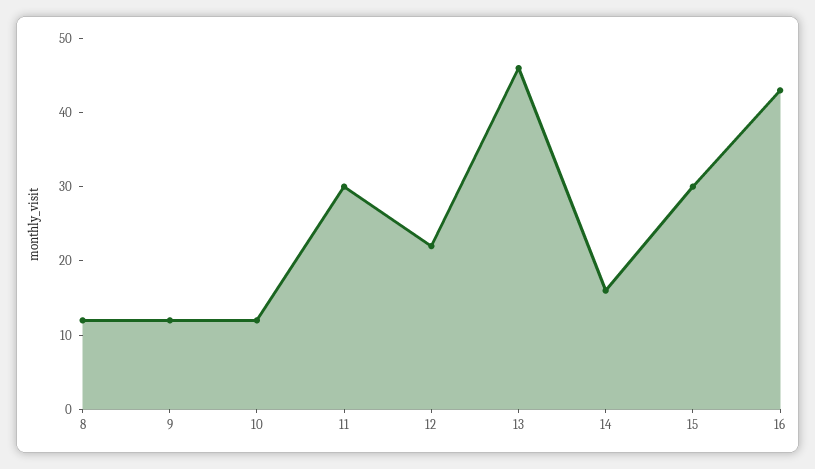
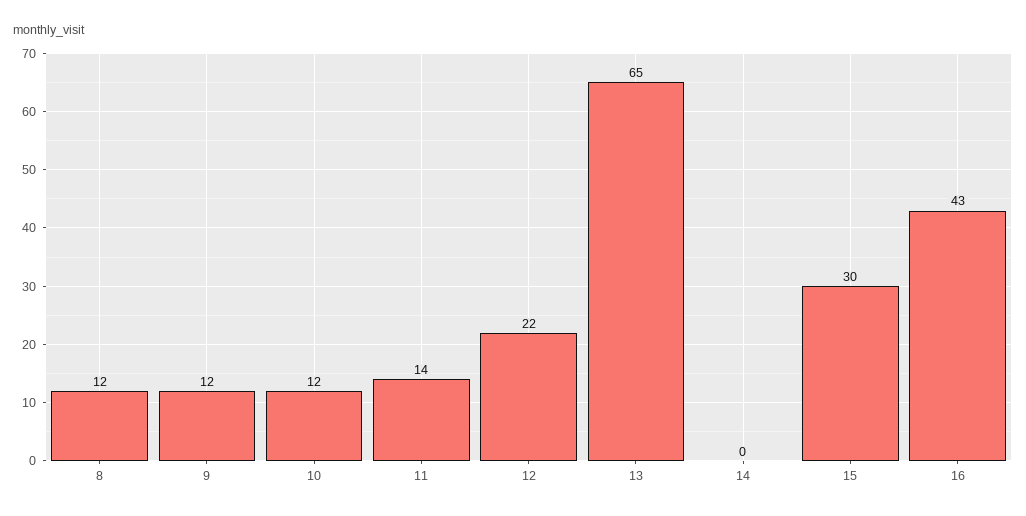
11: 30 -> 14
13: 45 -> 65
14: 15 -> 0

